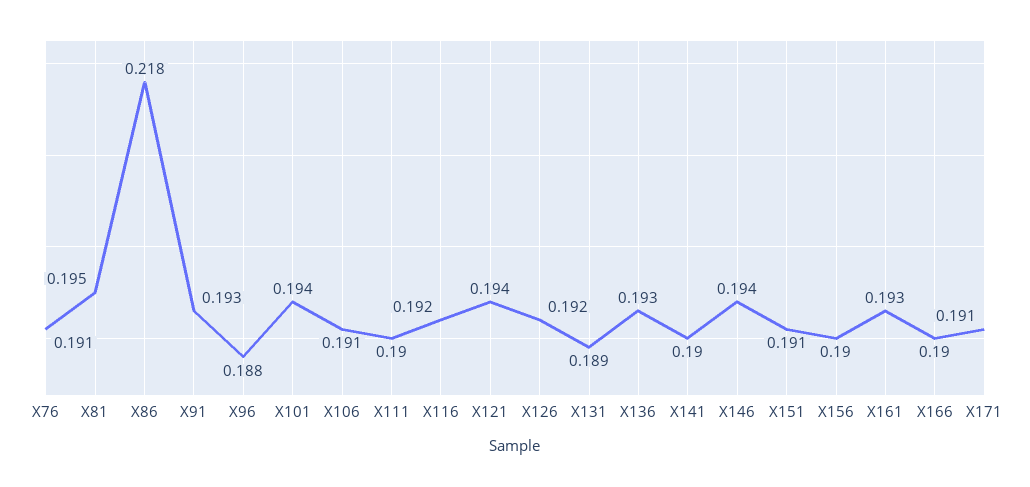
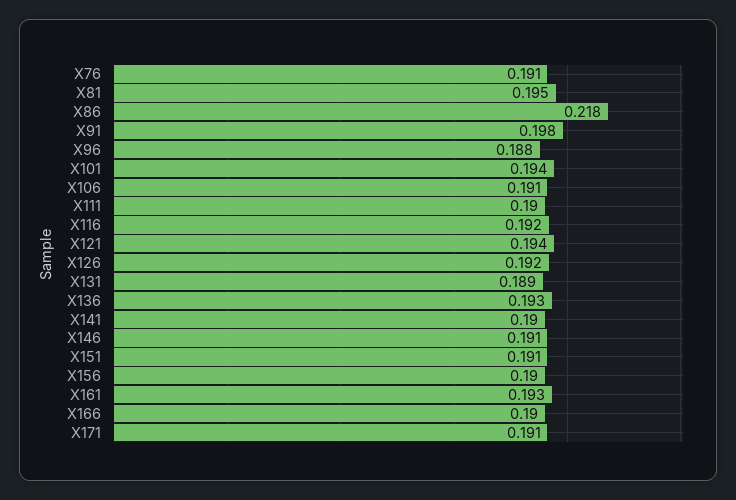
X91: 0.193 -> 0.198
X146: 0.194 -> 0.191

